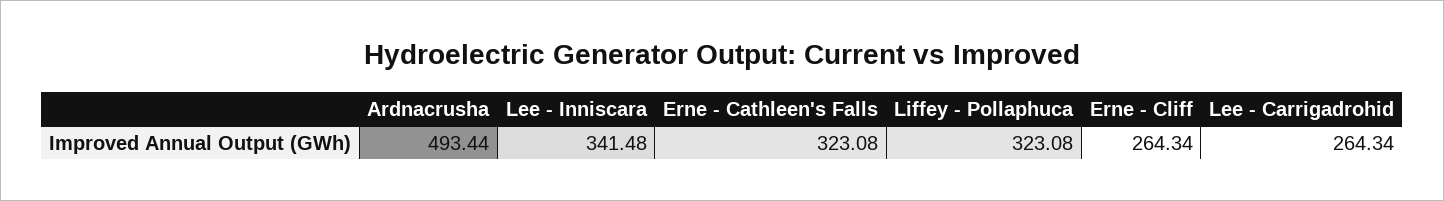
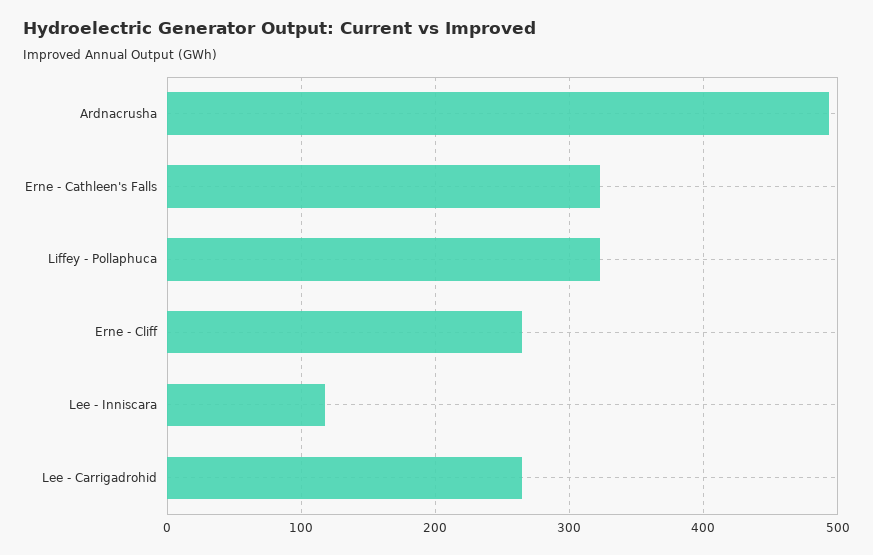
Lee - Inniscara: 341.48 -> 120

